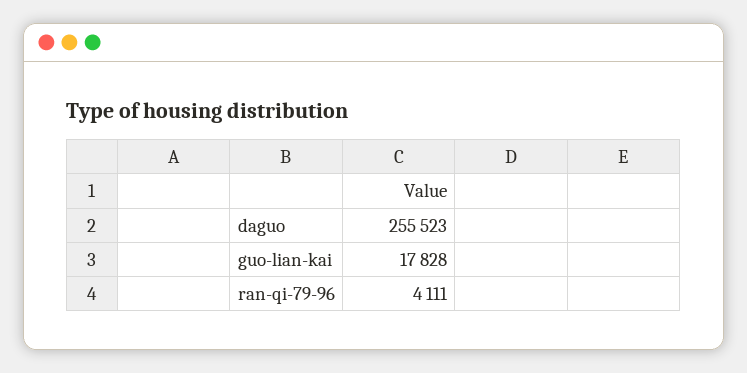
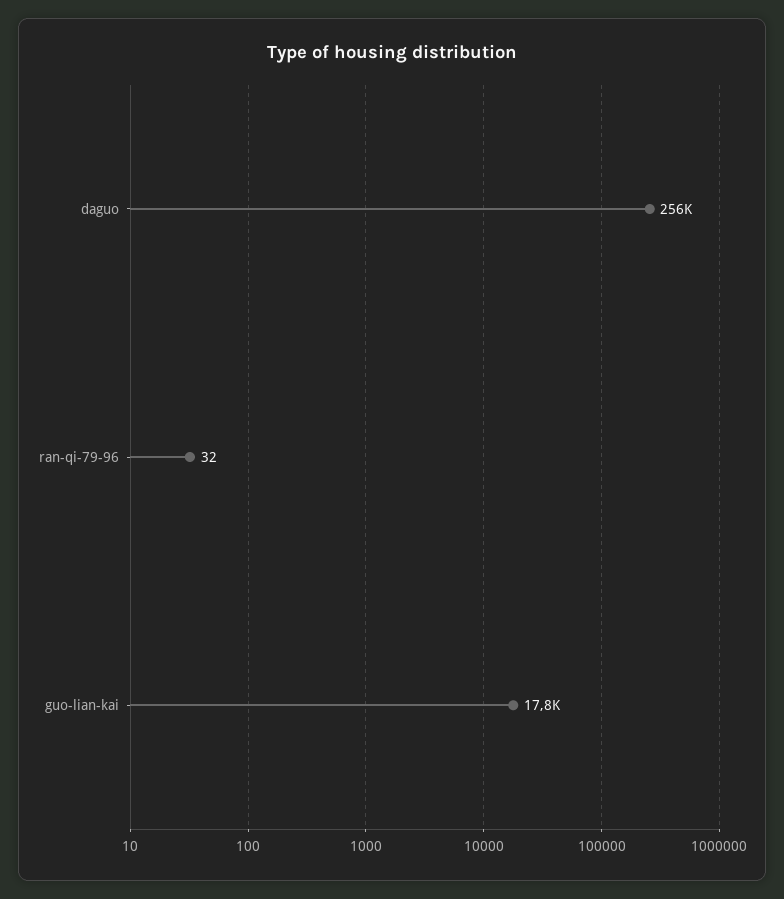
ran-qi-79-96: 4111 -> 32

